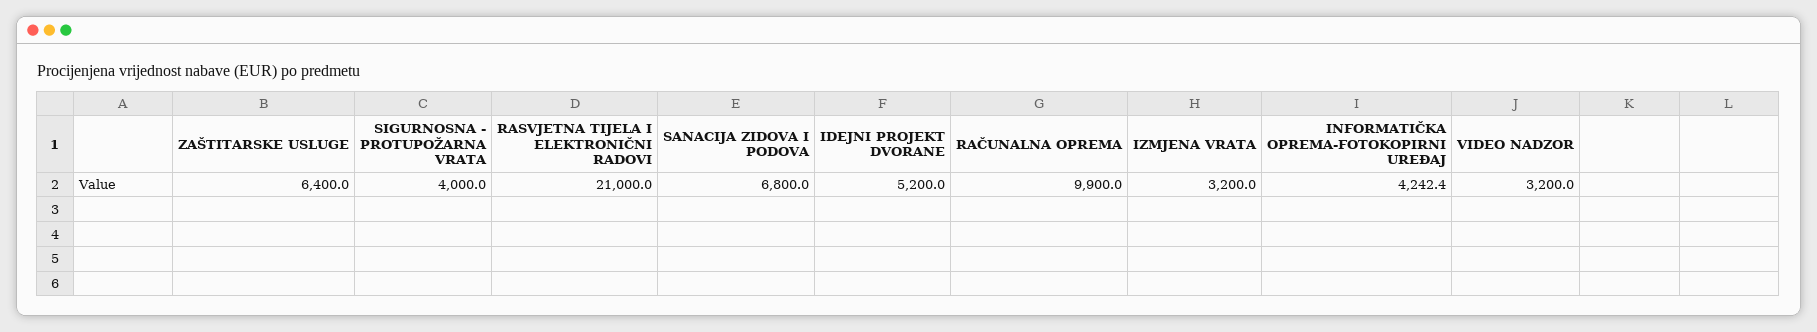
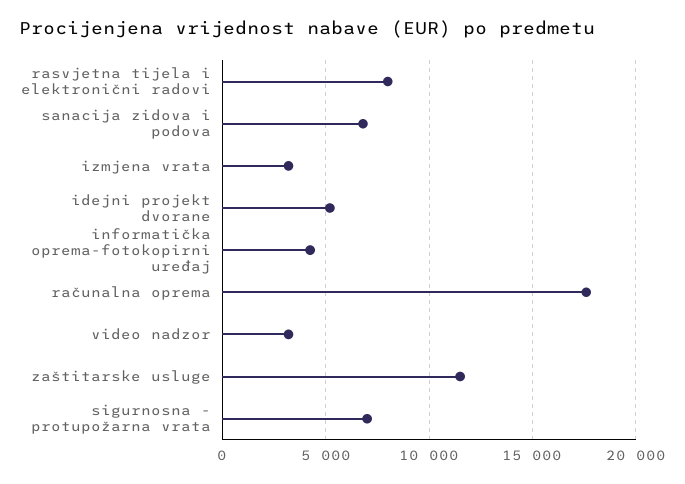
ZAŠTITARSKE USLUGE: 6400 -> 11500
SIGURNOSNA - PROTUPOŽARNA VRATA: 4000 -> 7000
RASVJETNA TIJELA I ELEKTRONIČNI RADOVI: 21000 -> 8000
RAČUNALNA OPREMA: 9900 -> 17500

